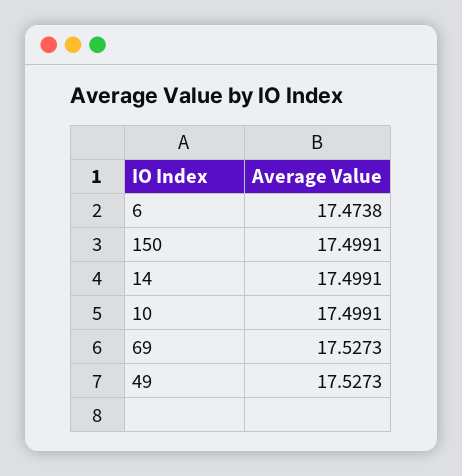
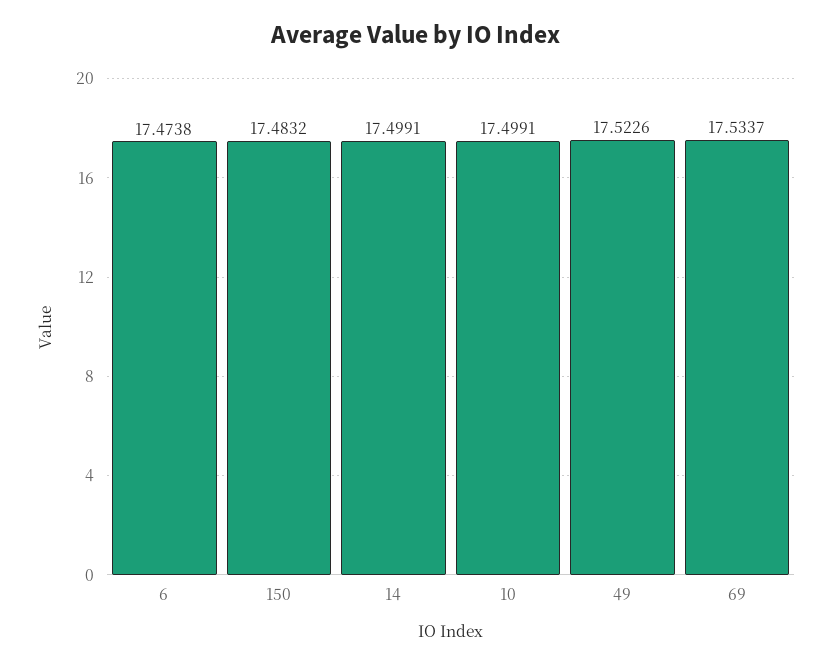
150: 17.4991 -> 17.4832
69: 17.5273 -> 17.5337
49: 17.5273 -> 17.5226

